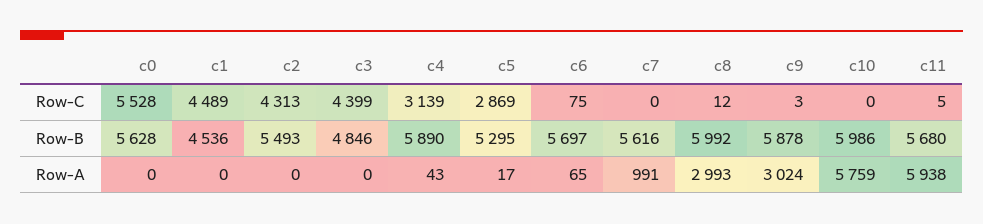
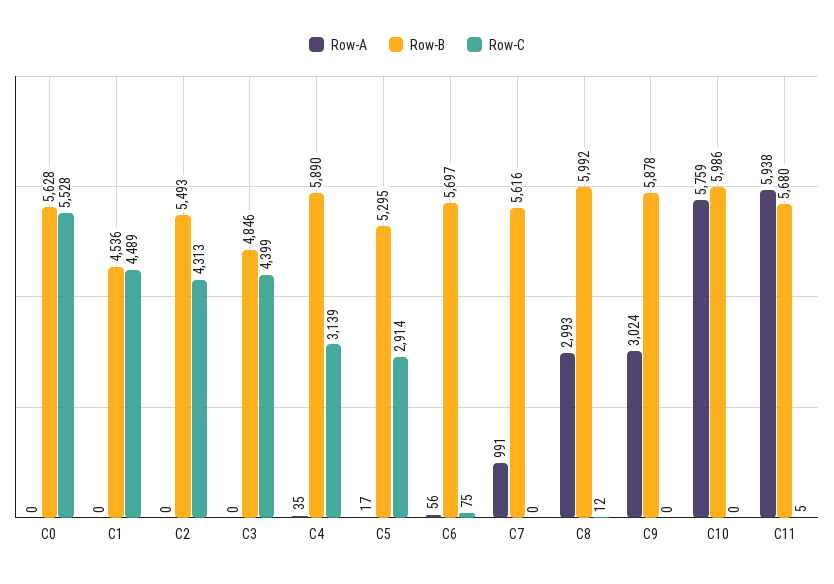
Row-C, c5: 2869 -> 2914
Row-C, c9: 3 -> 0
Row-A, c4: 43 -> 35
Row-A, c6: 65 -> 56

